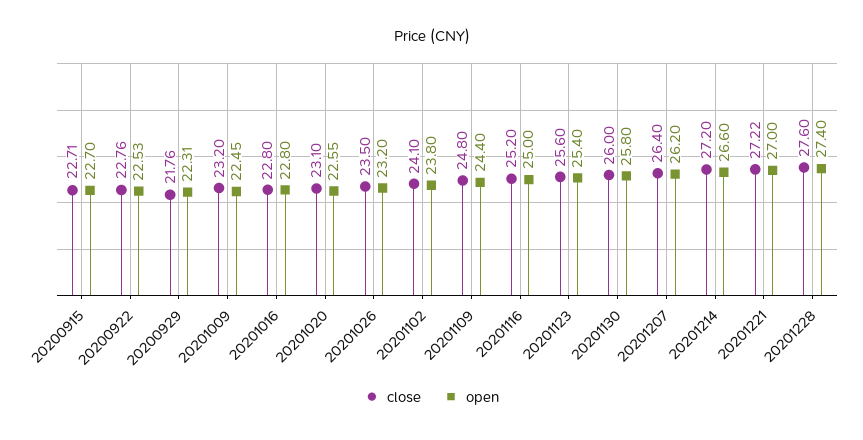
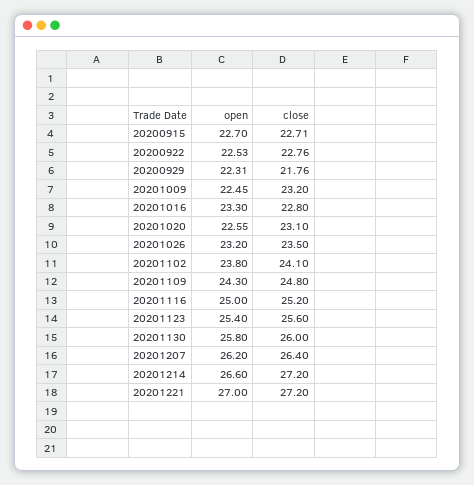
open, 20201016: 22.8 -> 23.3
open, 20201109: 24.4 -> 24.3
close, 20201221: 27.22 -> 27.2
close, 20201228: 27.6 -> none
open, 20201228: 27.4 -> none

